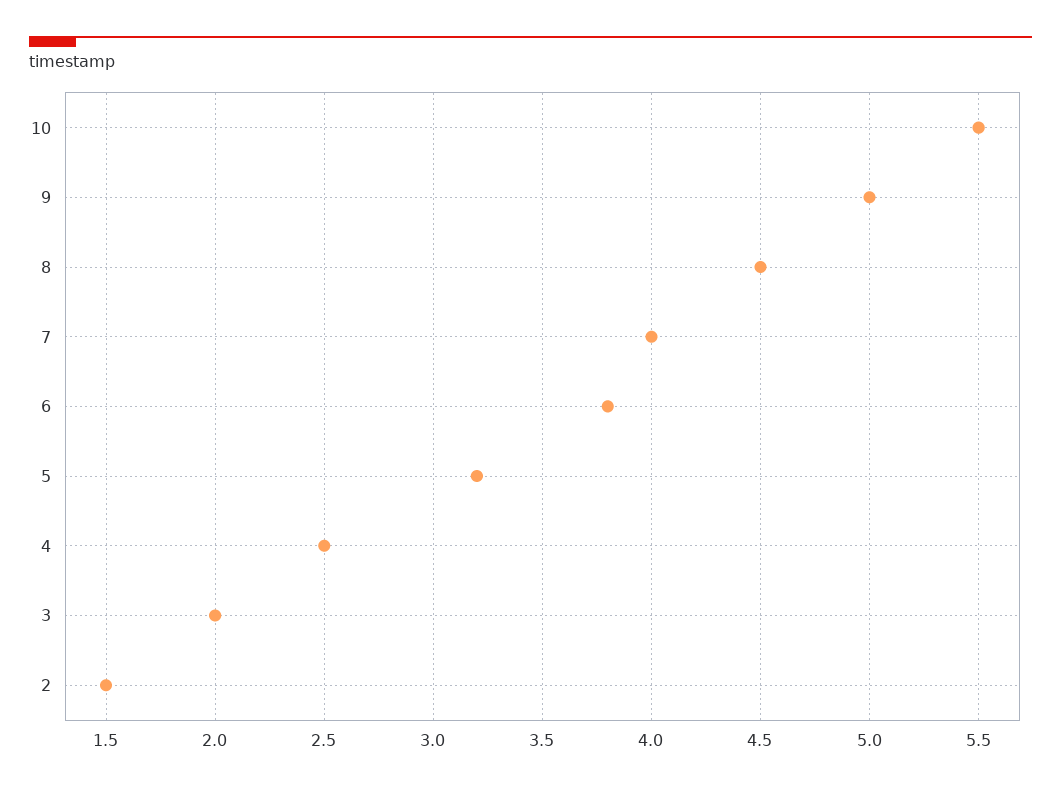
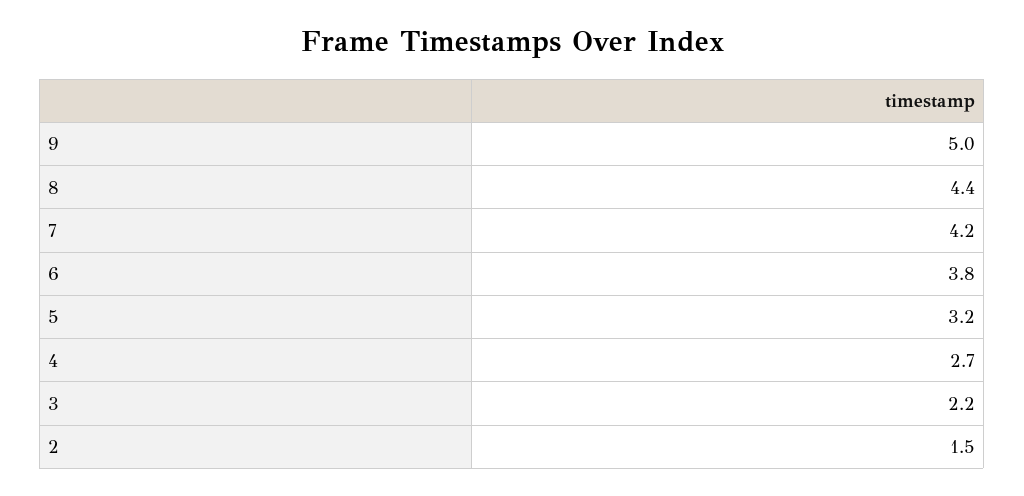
10: 5.5 -> none
8: 4.5 -> 4.4
7: 4 -> 4.2
4: 2.5 -> 2.7
3: 2 -> 2.2

